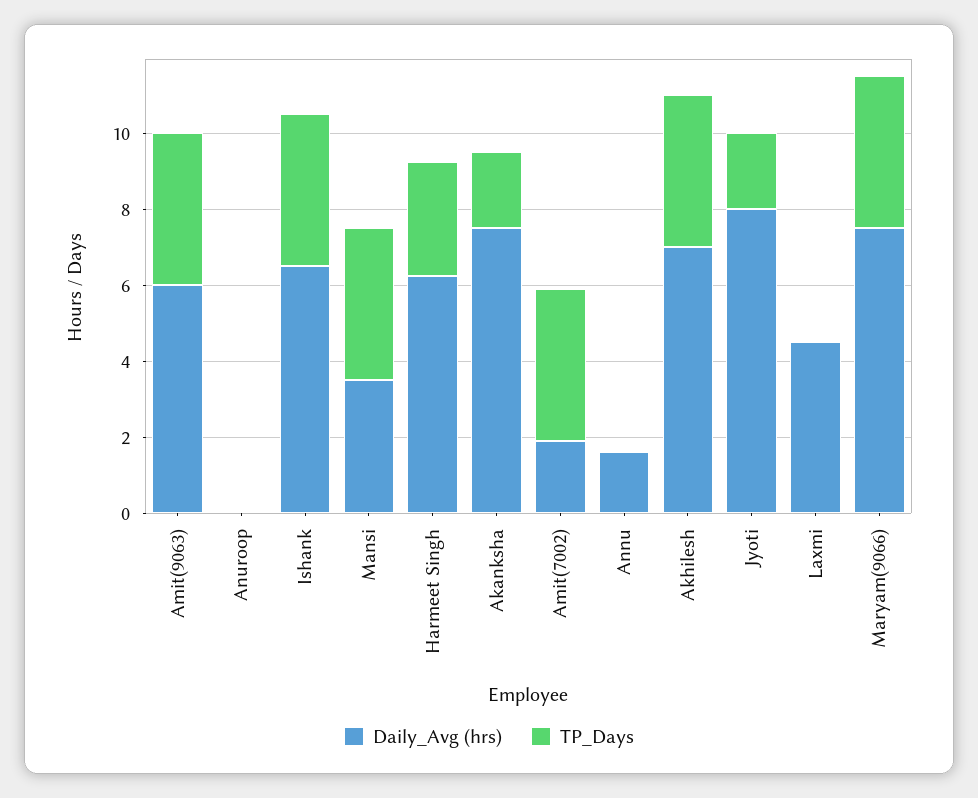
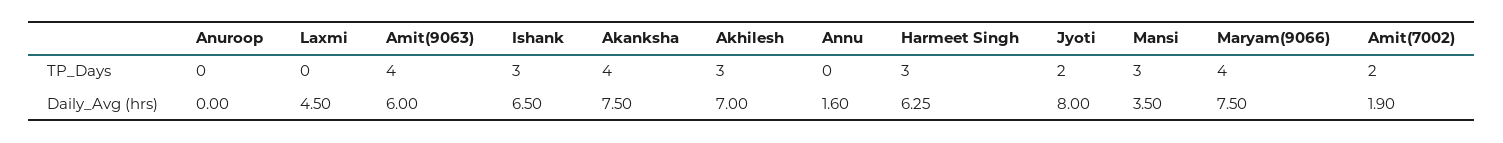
TP_Days, Ishank: 4 -> 3
TP_Days, Mansi: 4 -> 3
TP_Days, Akanksha: 2 -> 4
TP_Days, Amit(7002): 4 -> 2
TP_Days, Akhilesh: 4 -> 3

